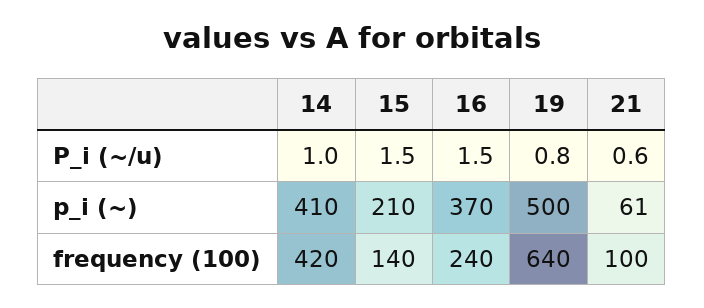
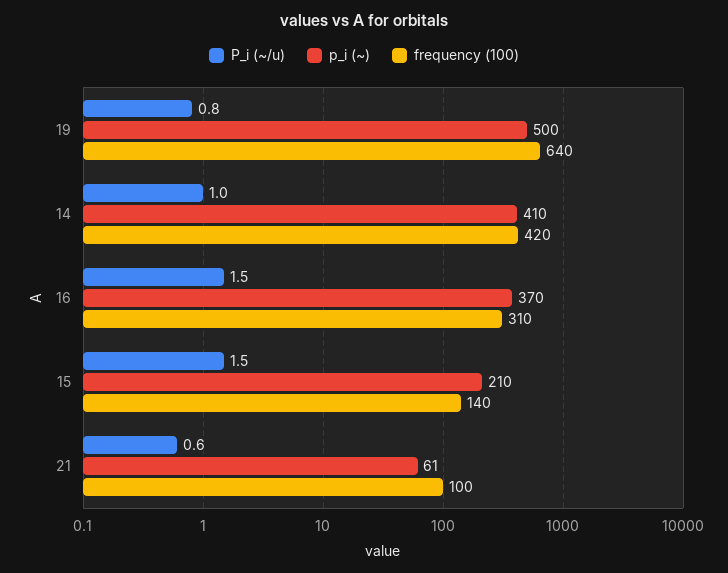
frequency (100), 16: 240 -> 310

